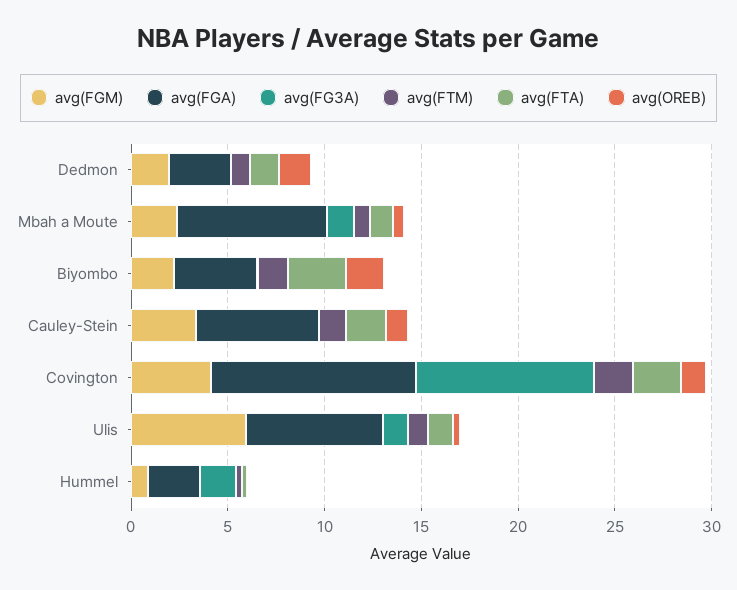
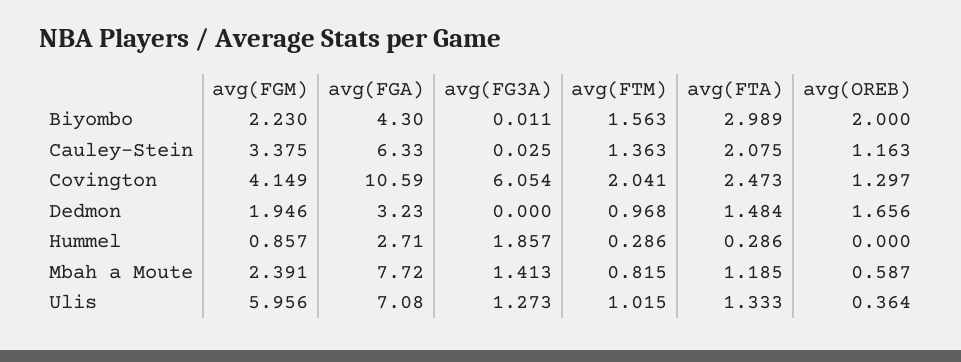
avg(FG3A), Covington: 9 -> 6.054

